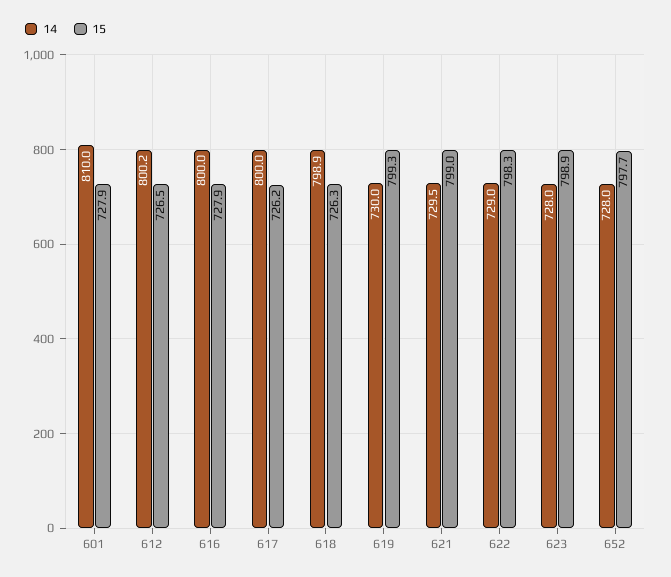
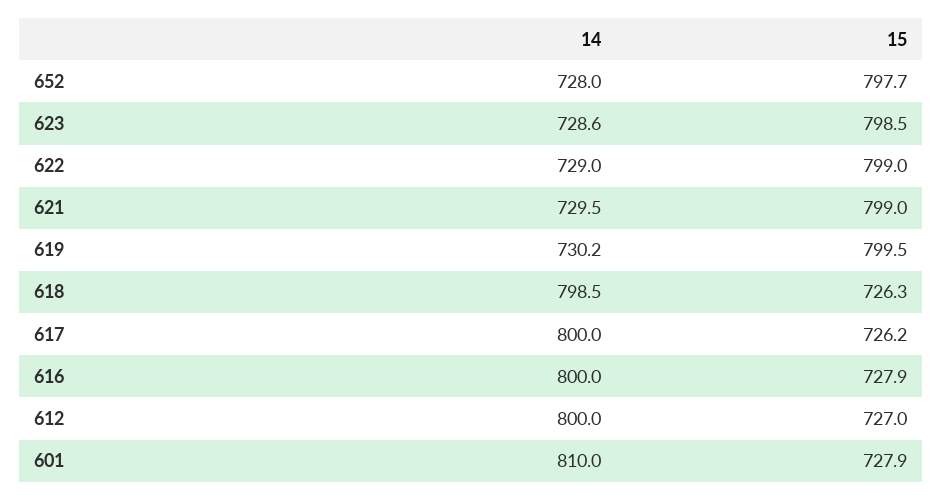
14, 612: 800.2 -> 800
15, 612: 726.5 -> 727
14, 618: 798.9 -> 798.5
14, 619: 730 -> 730.2
15, 619: 799.3 -> 799.5
15, 622: 798.3 -> 799
14, 623: 728 -> 728.6
15, 623: 798.9 -> 798.5

